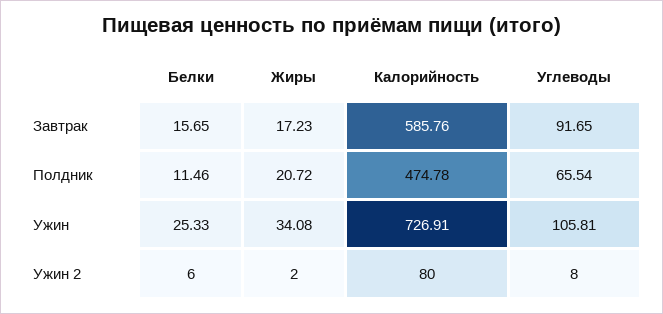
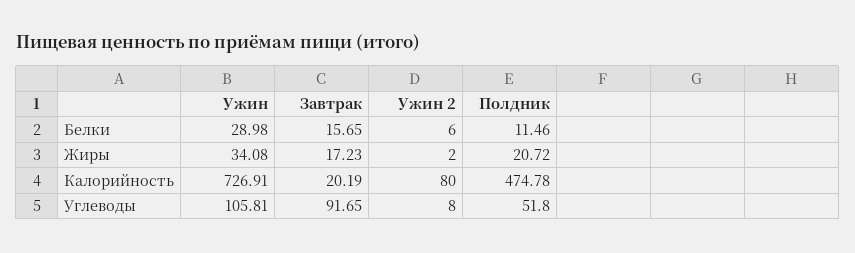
Калорийность, Завтрак: 585.76 -> 20.19
Углеводы, Полдник: 65.54 -> 51.8
Белки, Ужин: 25.33 -> 28.98

